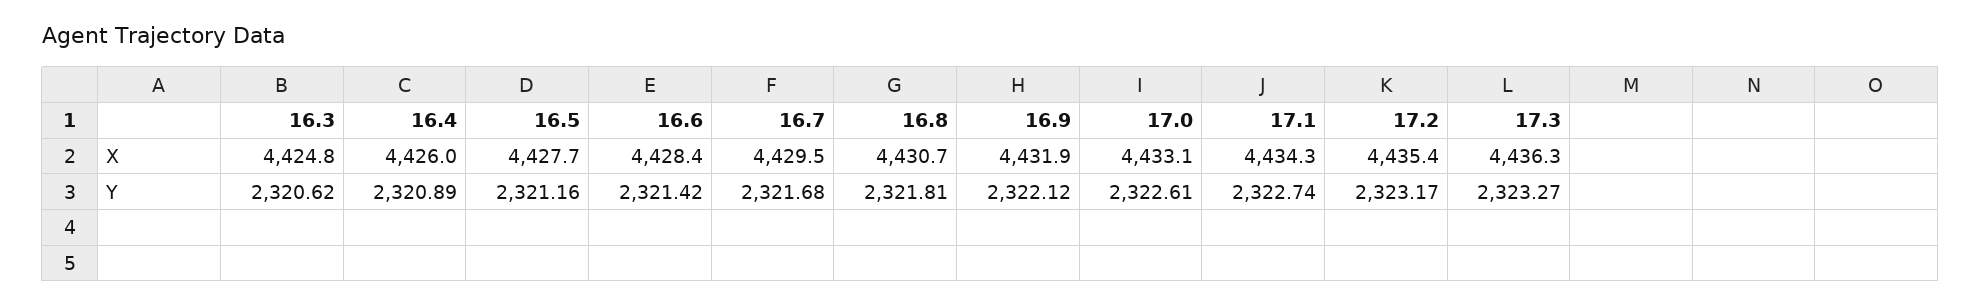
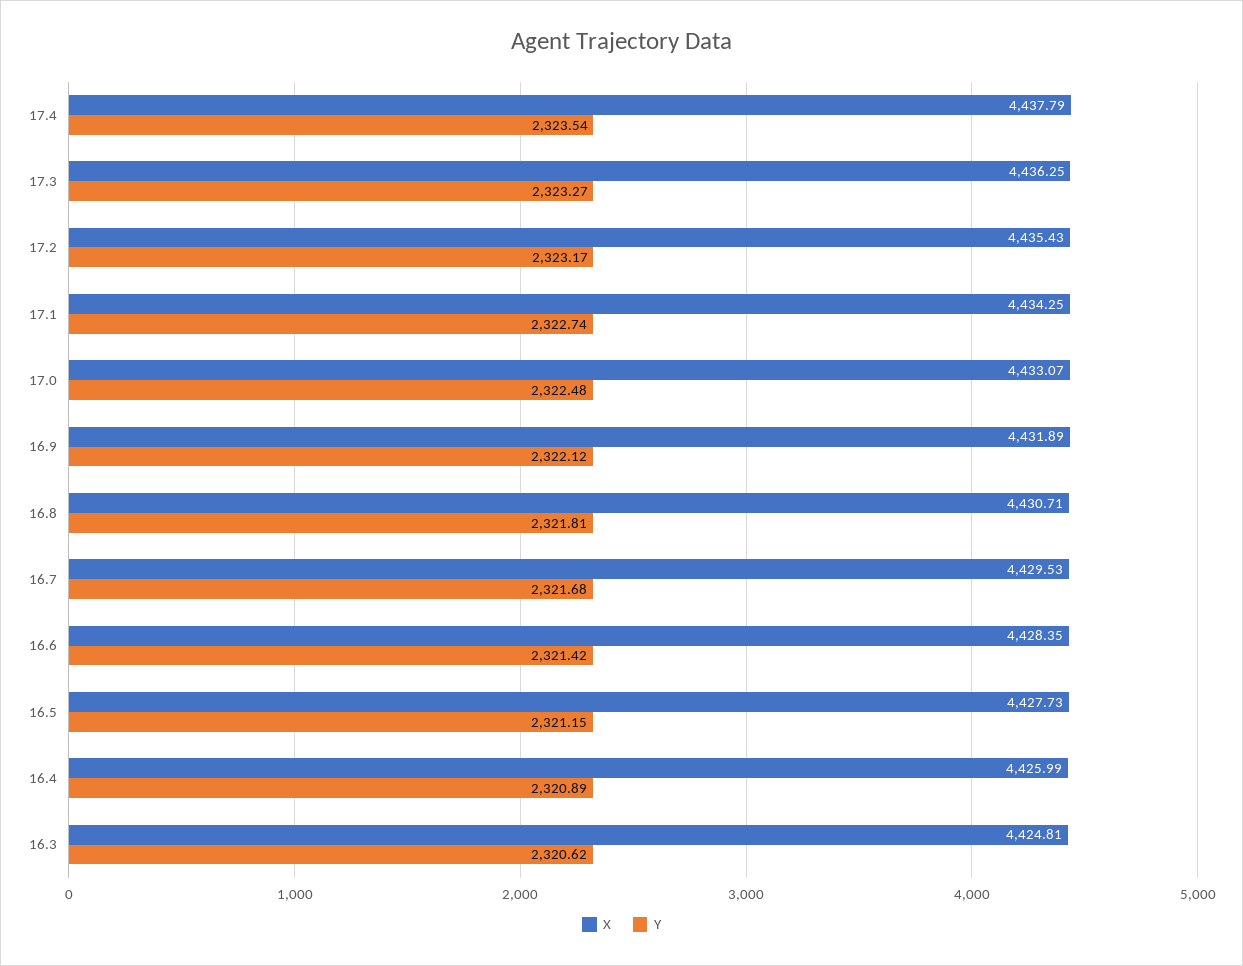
Y, 16.5: 2321.16 -> 2321.15
Y, 17.0: 2322.61 -> 2322.48
X, 17.4: none -> 4437.79
Y, 17.4: none -> 2323.54

